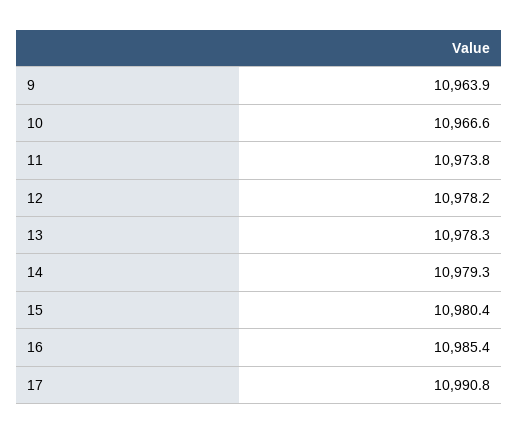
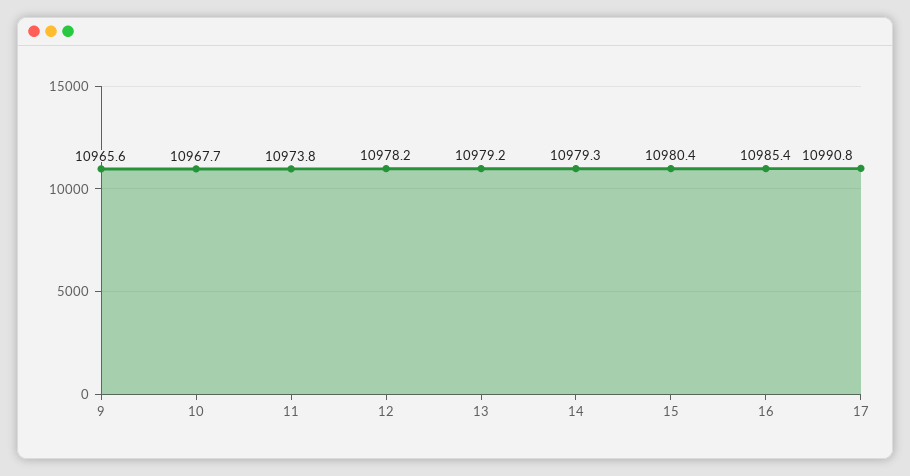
9: 10963.9 -> 10965.6
10: 10966.6 -> 10967.7
13: 10978.3 -> 10979.2

